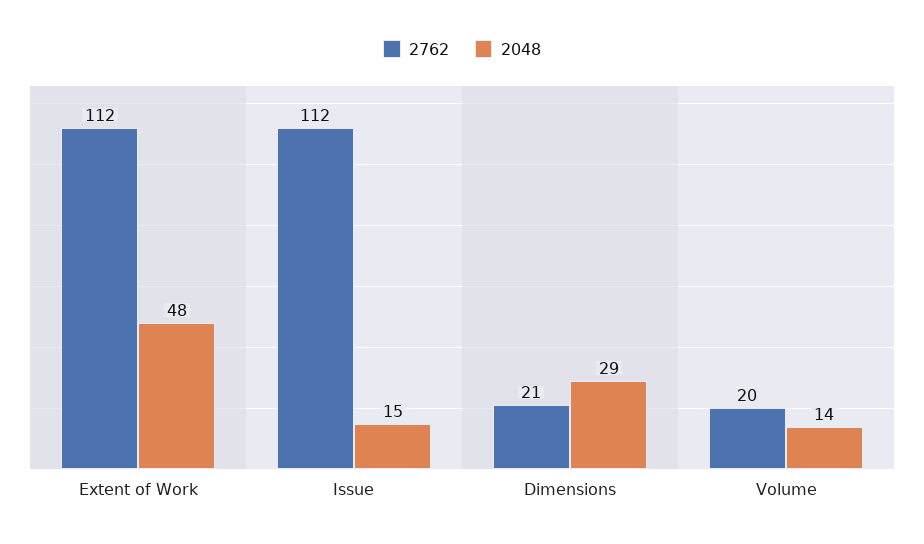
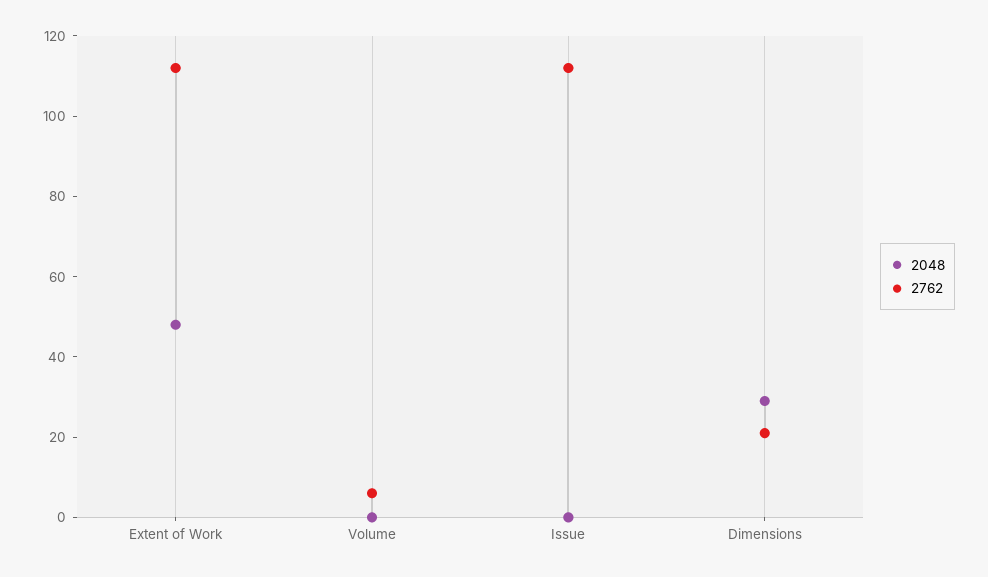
2048, Issue: 15 -> 0
2762, Volume: 20 -> 5
2048, Volume: 14 -> 0

